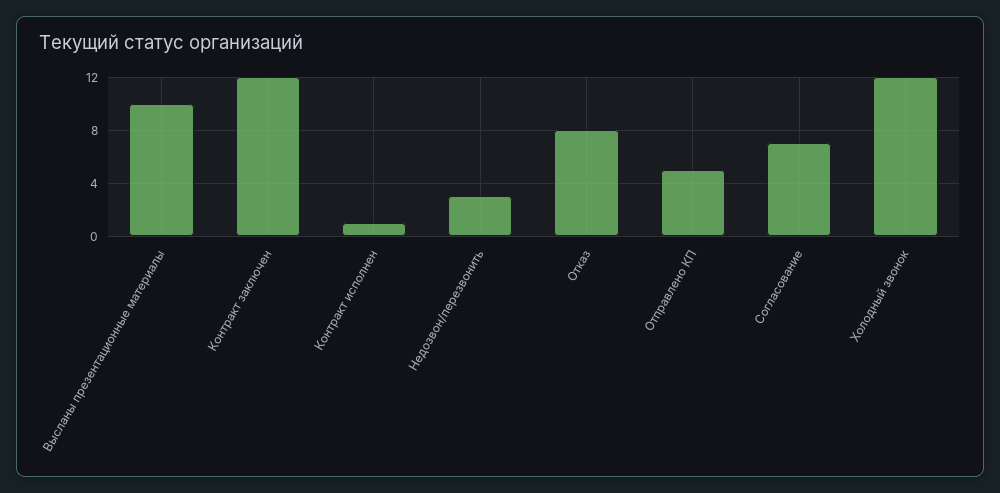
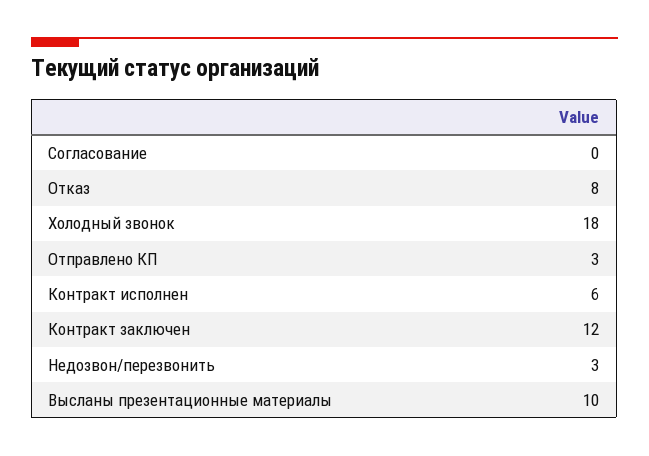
Контракт исполнен: 1 -> 6
Отправлено КП: 5 -> 3
Согласование: 7 -> 0
Холодный звонок: 12 -> 18

